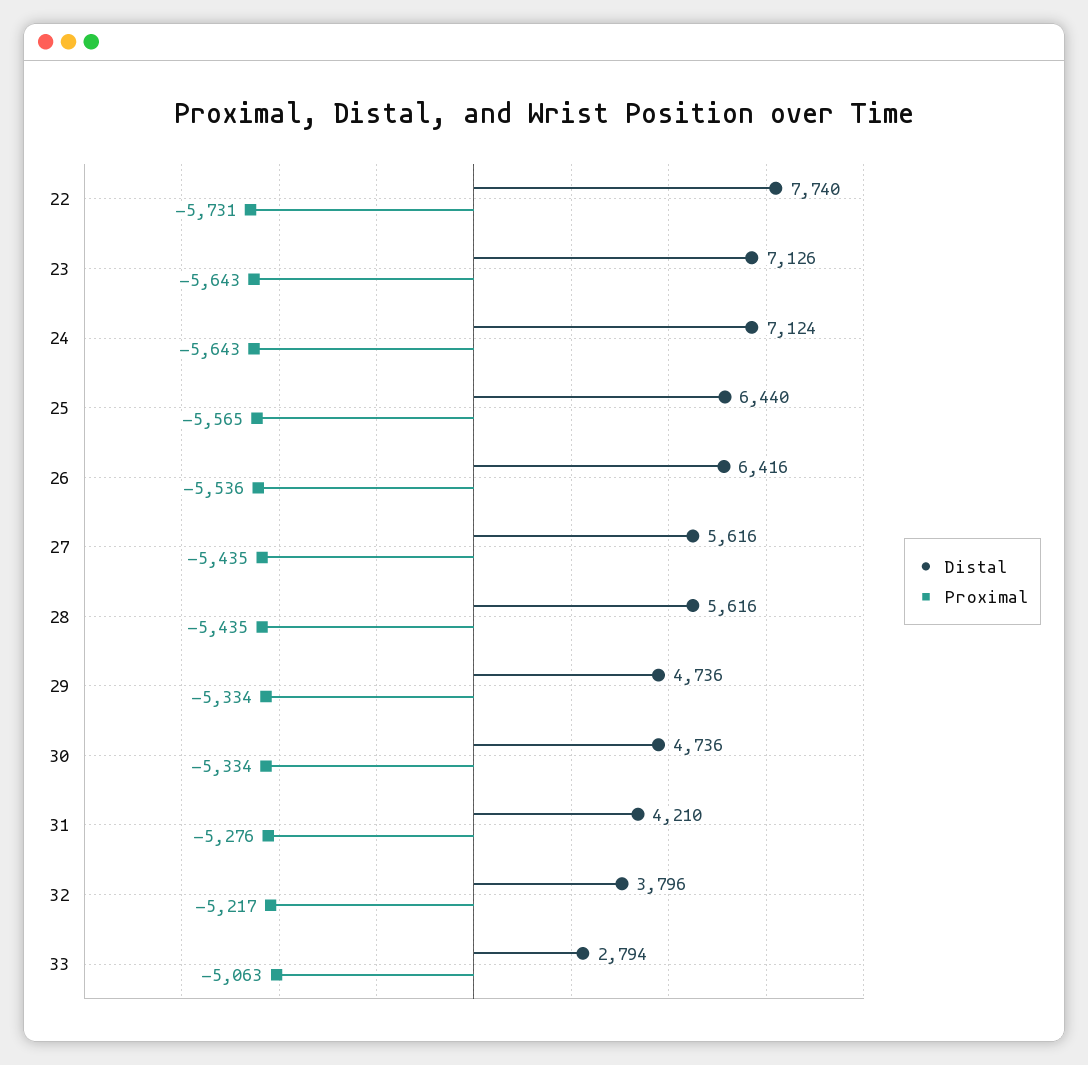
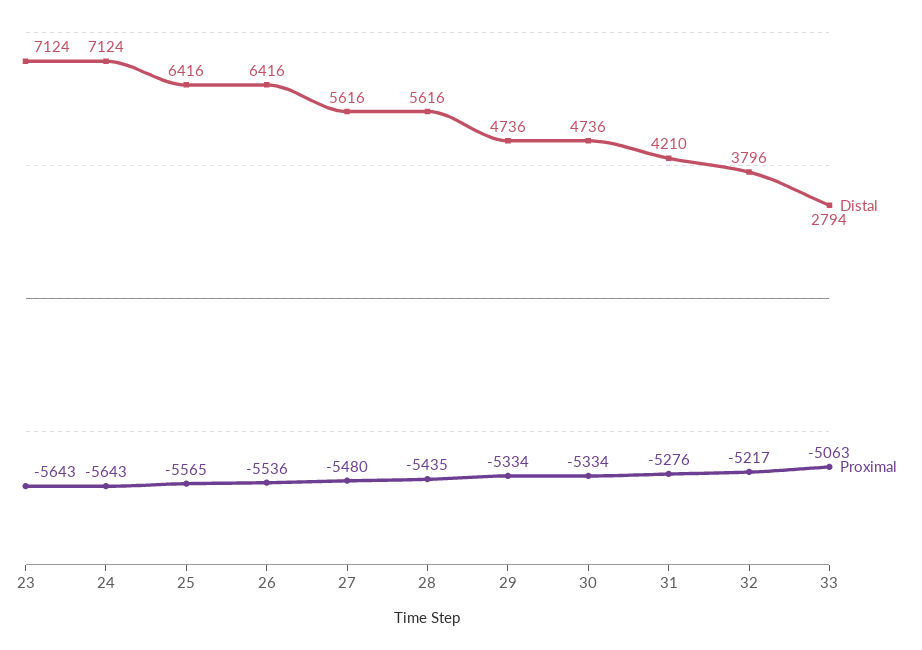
Distal, 22: 7740 -> none
Proximal, 22: -5731 -> none
Distal, 23: 7126 -> 7124
Distal, 25: 6440 -> 6416
Proximal, 27: -5435 -> -5480

